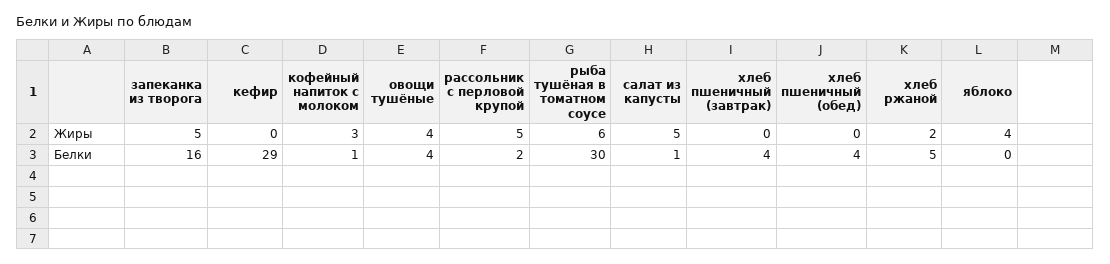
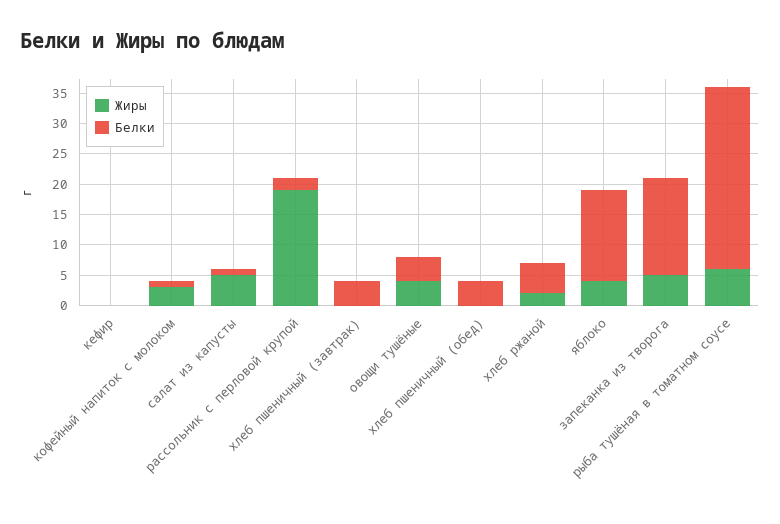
Жиры, рассольник с перловой крупой: 5 -> 20
Белки, кефир: 29 -> 0
Белки, яблоко: 0 -> 15

